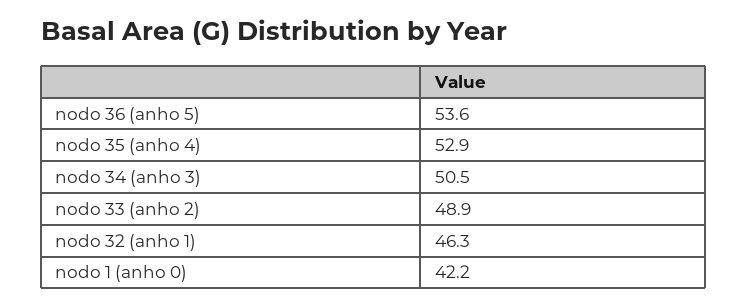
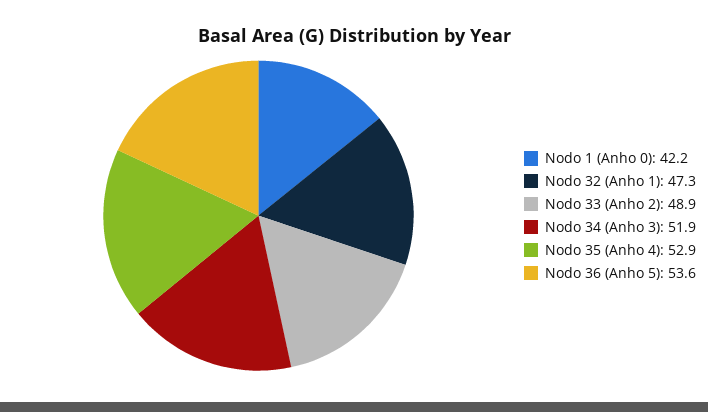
nodo 34 (anho 3): 50.5 -> 51.9
nodo 32 (anho 1): 46.3 -> 47.3

